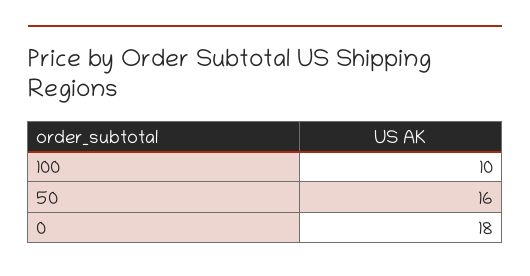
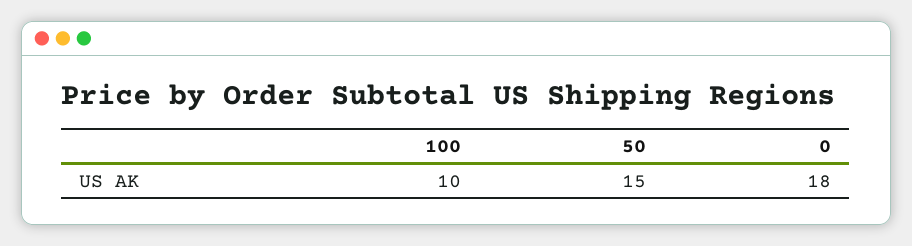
50: 16 -> 15

